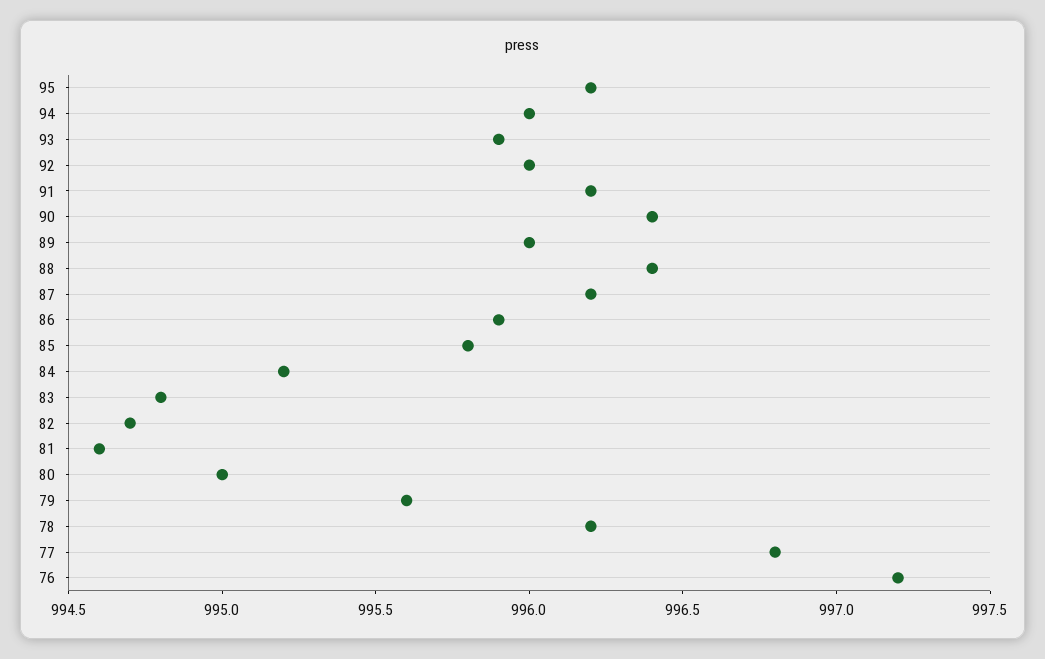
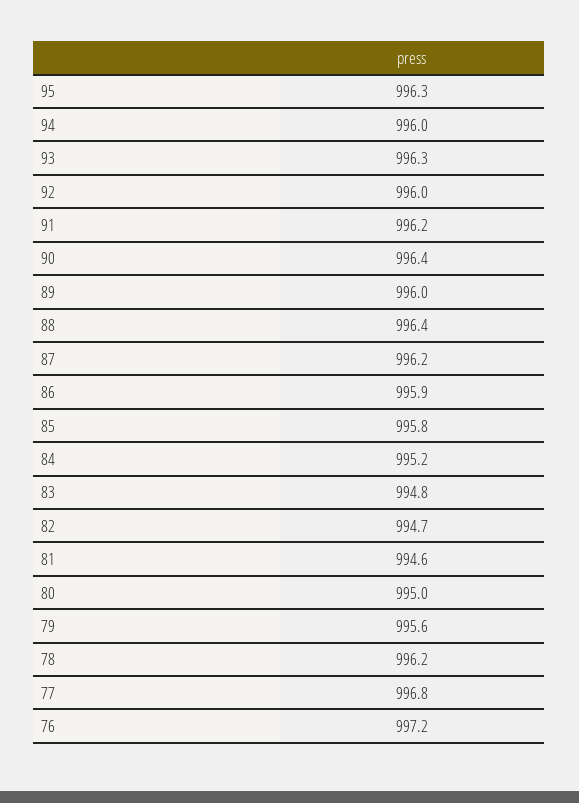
95: 996.2 -> 996.3
93: 995.9 -> 996.3

